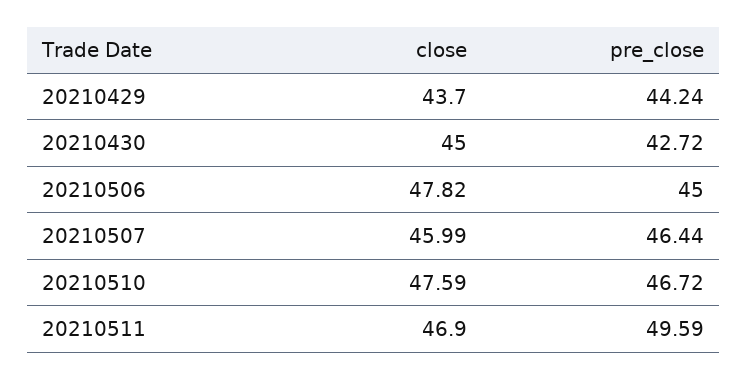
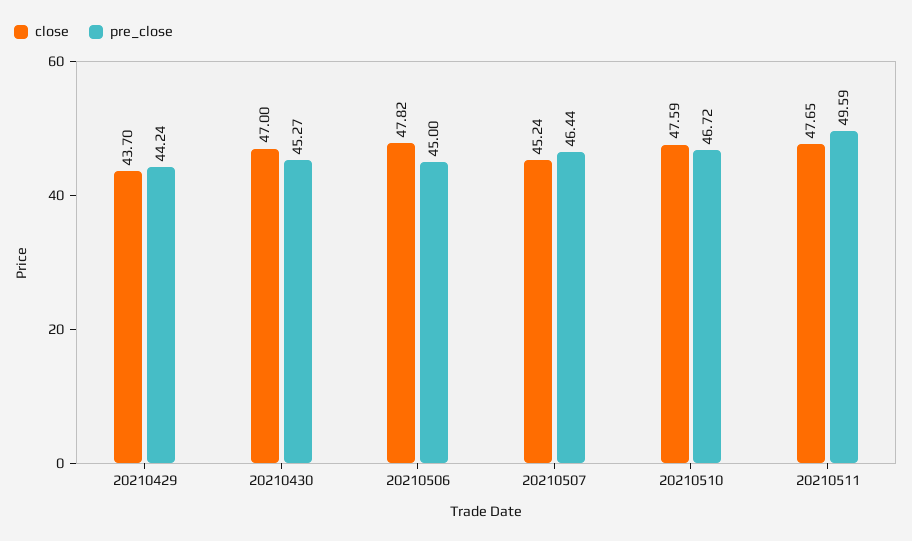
close, 20210430: 45 -> 47
pre_close, 20210430: 42.72 -> 45.27
close, 20210507: 45.99 -> 45.24
close, 20210511: 46.9 -> 47.65

